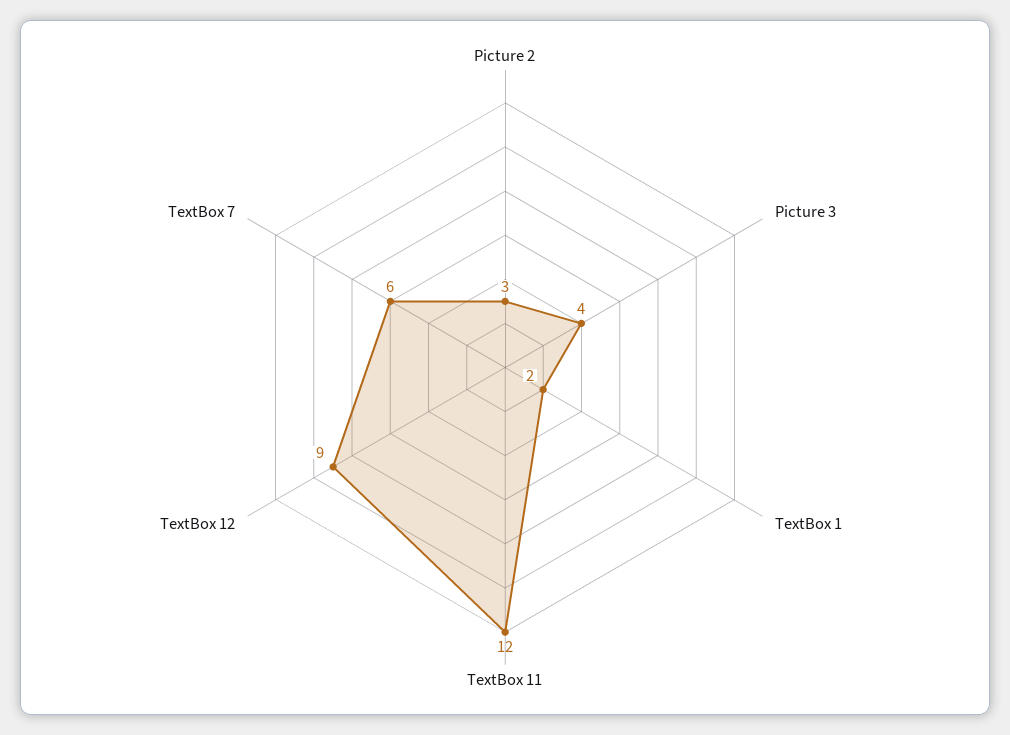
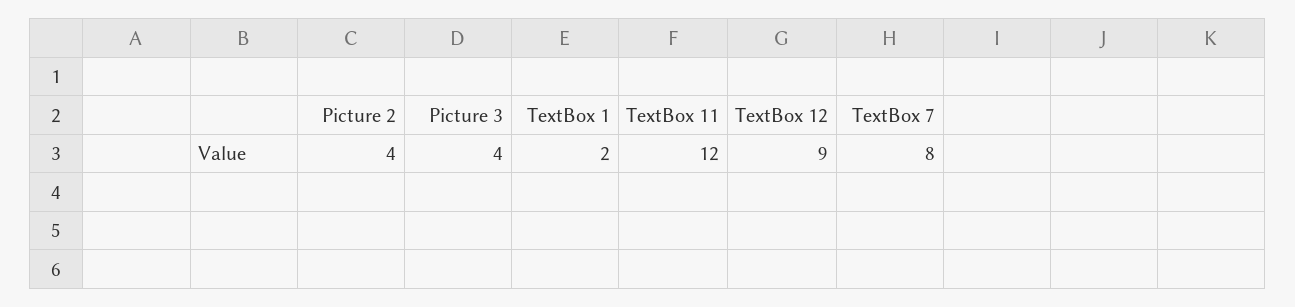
Picture 2: 3 -> 4
TextBox 7: 6 -> 8

